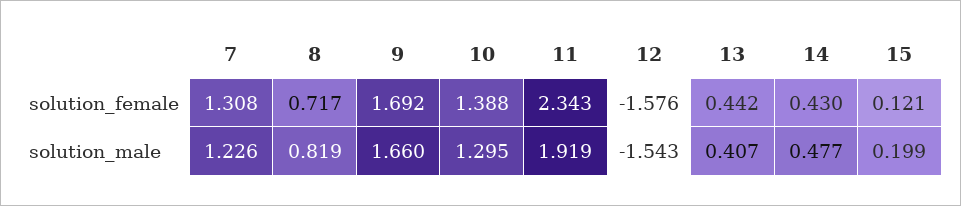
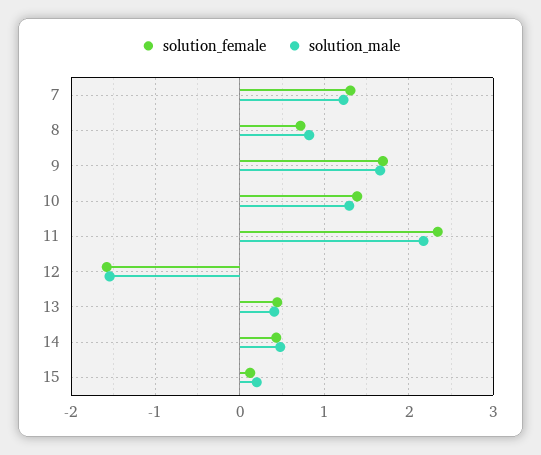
solution_male, 11: 1.919 -> 2.2

